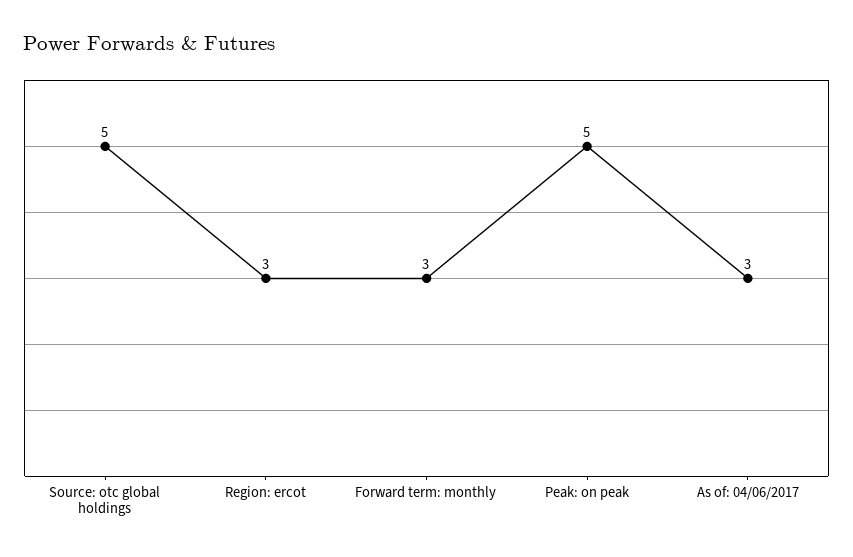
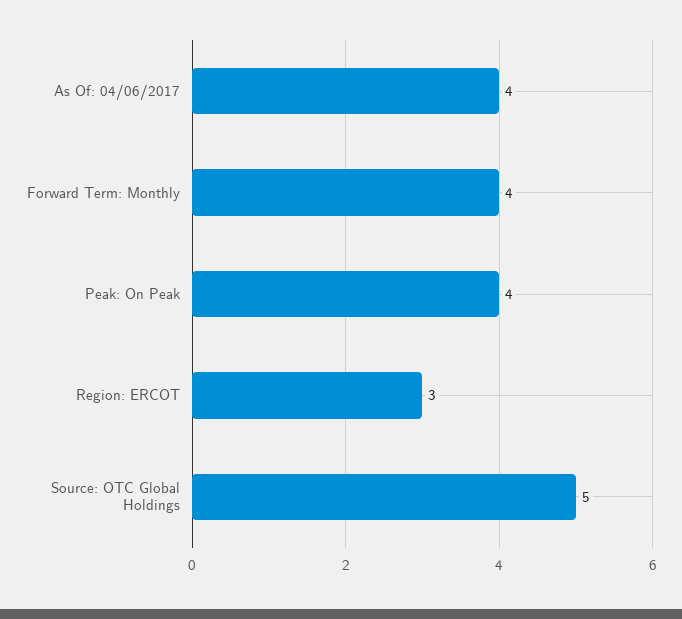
Forward term: monthly: 3 -> 4
Peak: on peak: 5 -> 4
As of: 04/06/2017: 3 -> 4

